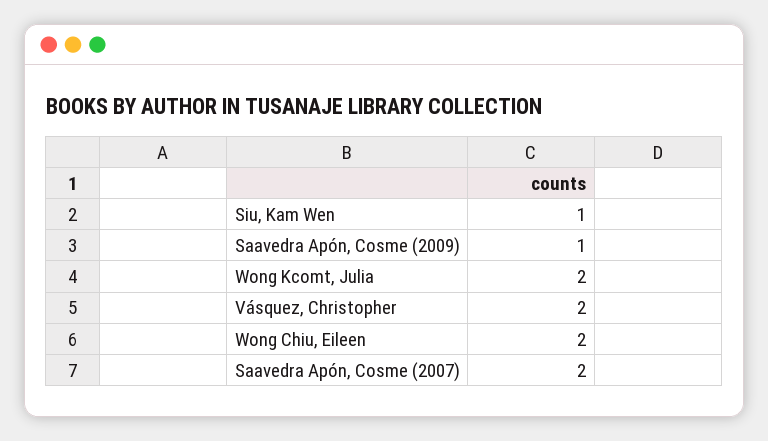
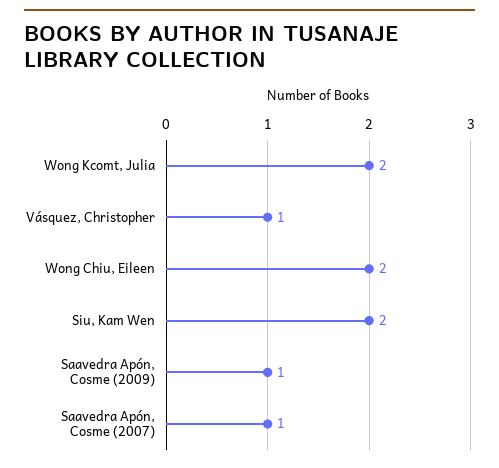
Siu, Kam Wen: 1 -> 2
Vásquez, Christopher: 2 -> 1
Saavedra Apón, Cosme (2007): 2 -> 1

